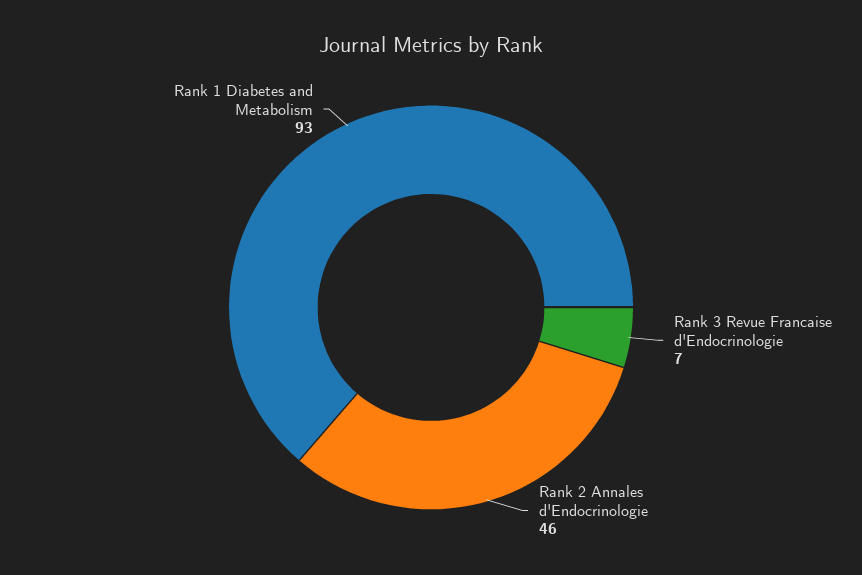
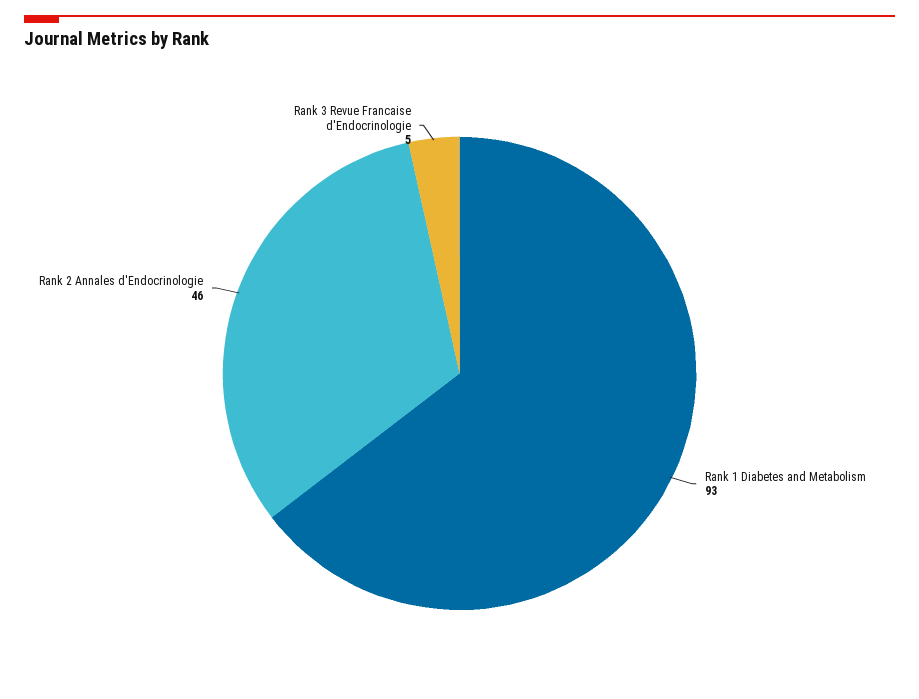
Rank 3 Revue Francaise d'Endocrinologie: 7 -> 5

